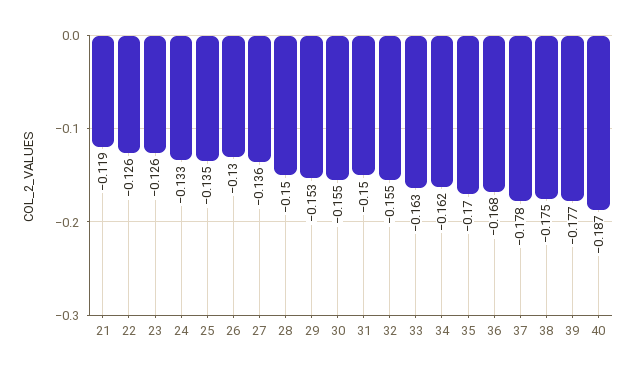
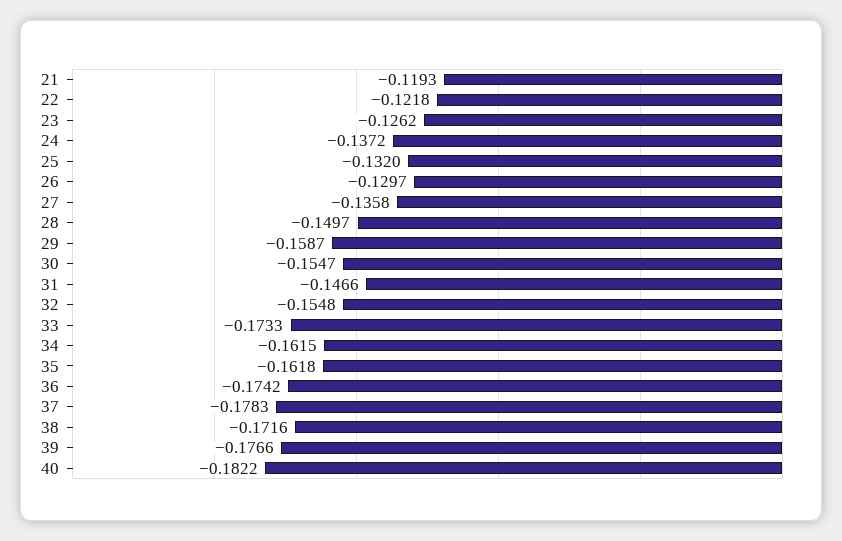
22: -0.126 -> -0.1218
24: -0.133 -> -0.1372
25: -0.135 -> -0.132
29: -0.153 -> -0.1587
31: -0.15 -> -0.1466
33: -0.163 -> -0.1733
35: -0.17 -> -0.1618
36: -0.168 -> -0.1742
38: -0.175 -> -0.1716
40: -0.187 -> -0.1822

